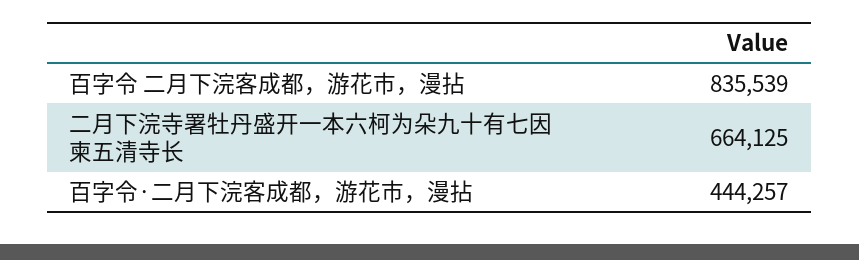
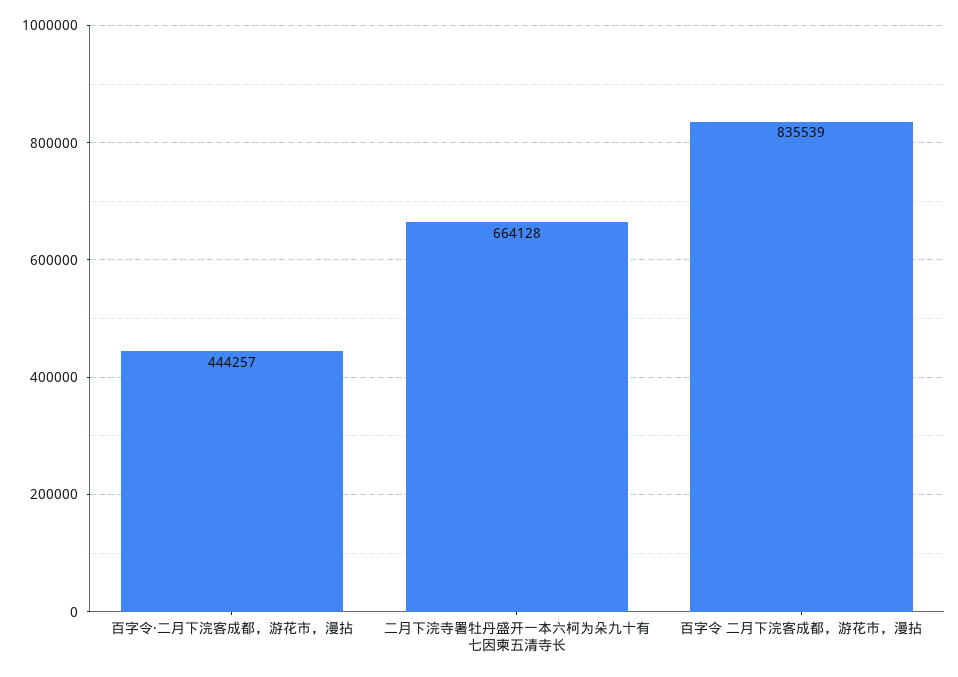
二月下浣寺署牡丹盛开一本六柯为朵九十有七因柬五清寺长: 664125 -> 664128

